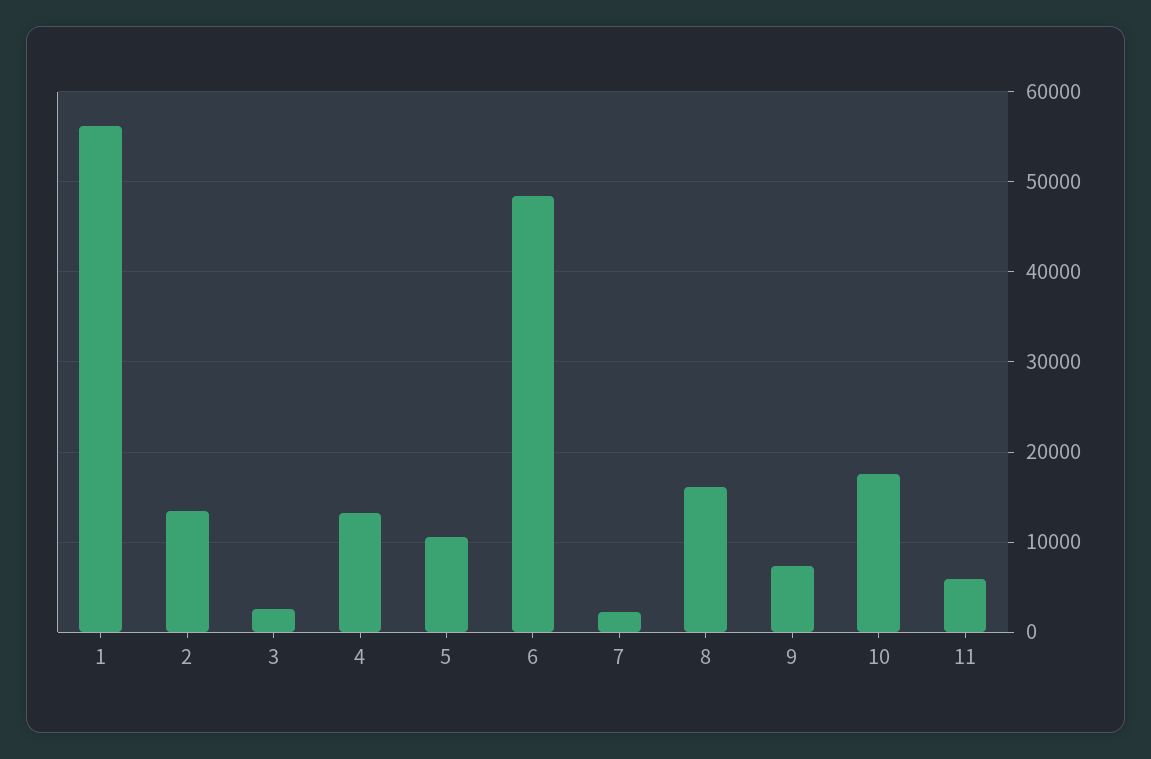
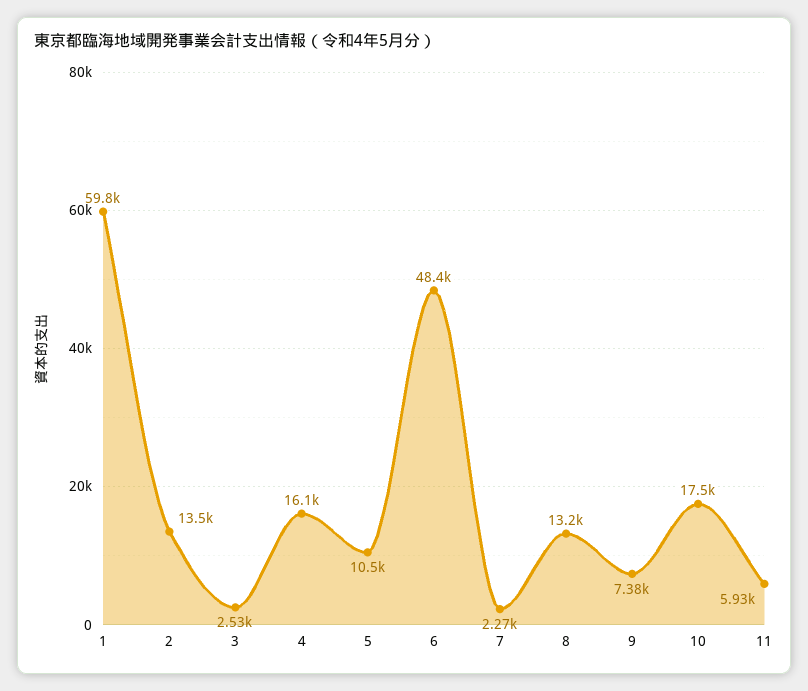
1: 56000 -> 59800
4: 13000 -> 16100
8: 16000 -> 13200

